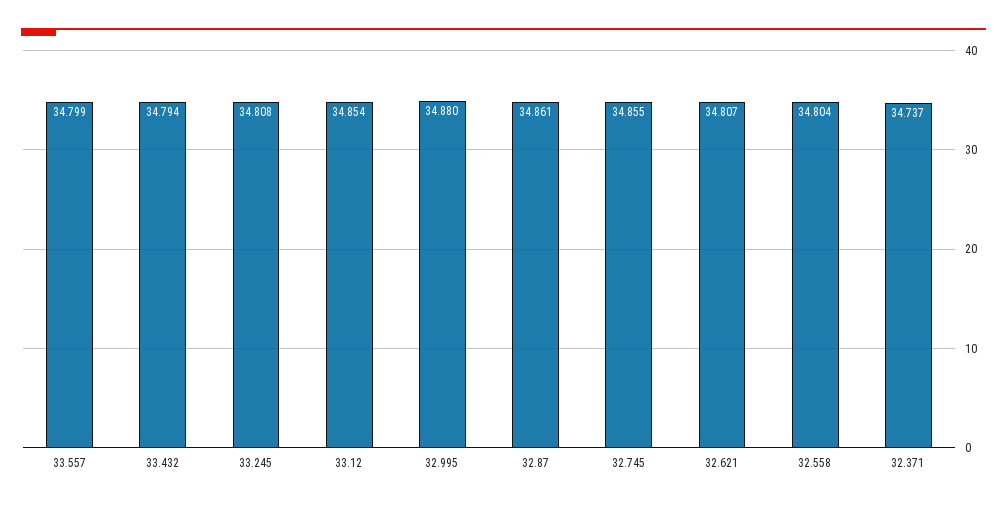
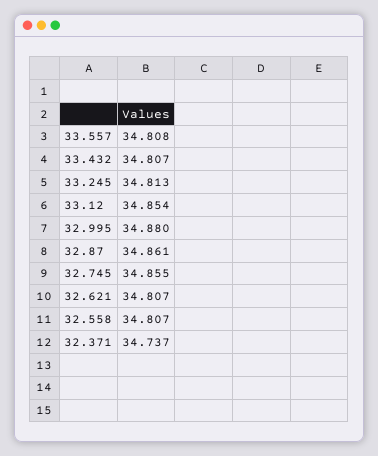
33.557: 34.799 -> 34.808
33.432: 34.794 -> 34.807
33.245: 34.808 -> 34.813
32.558: 34.804 -> 34.807

